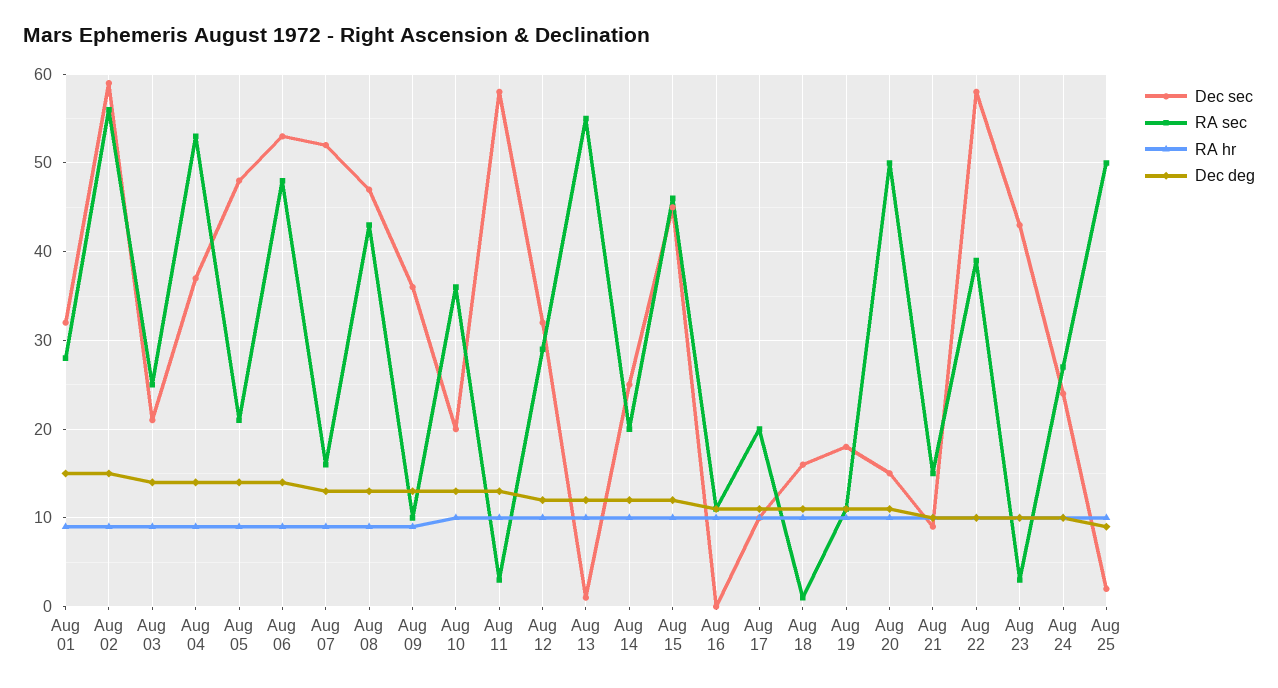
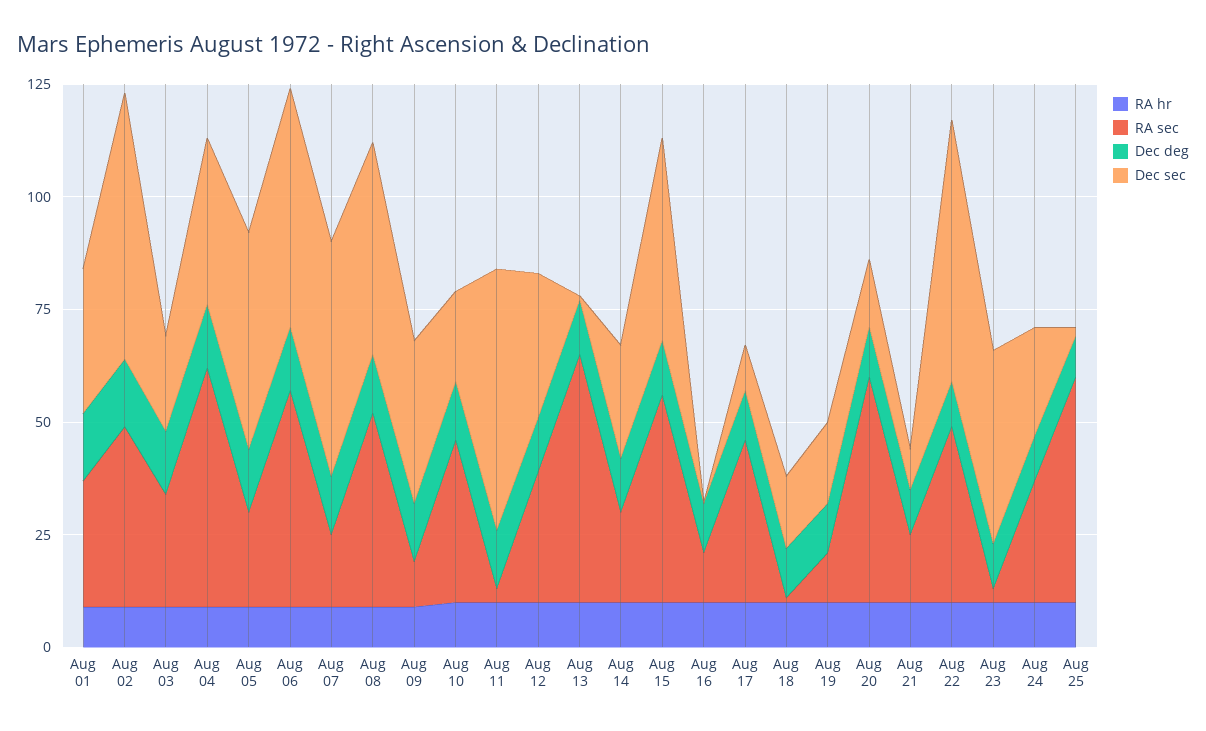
RA sec, Aug 02: 56 -> 40
RA sec, Aug 17: 20 -> 35

